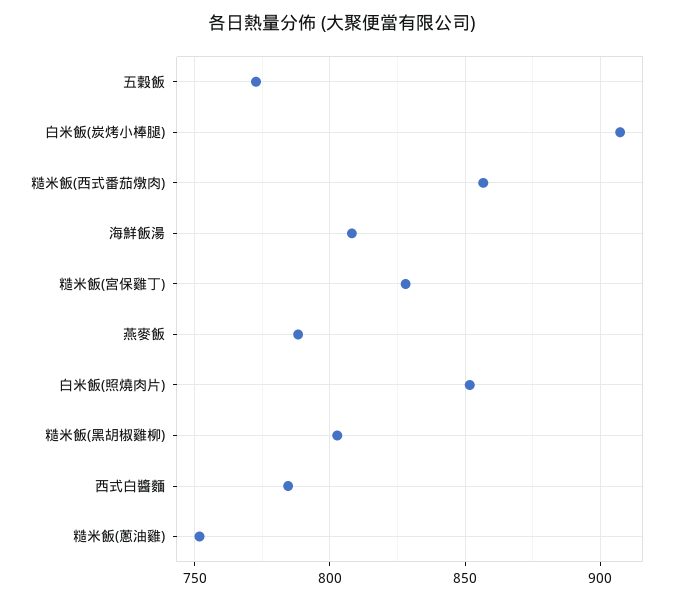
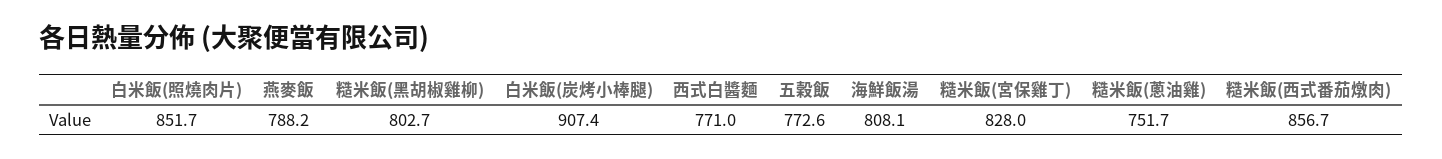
西式白醬麵: 785 -> 771

